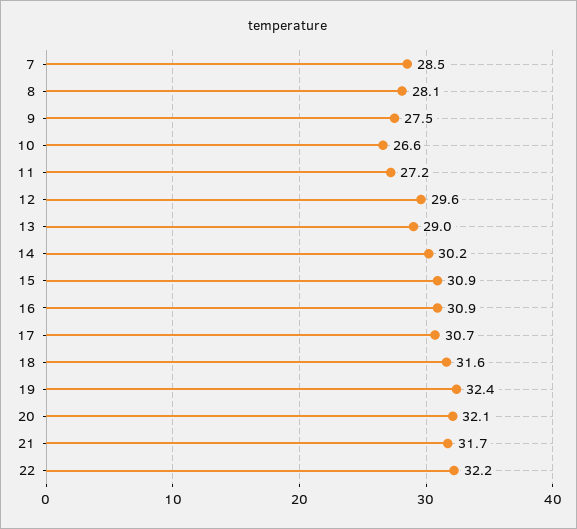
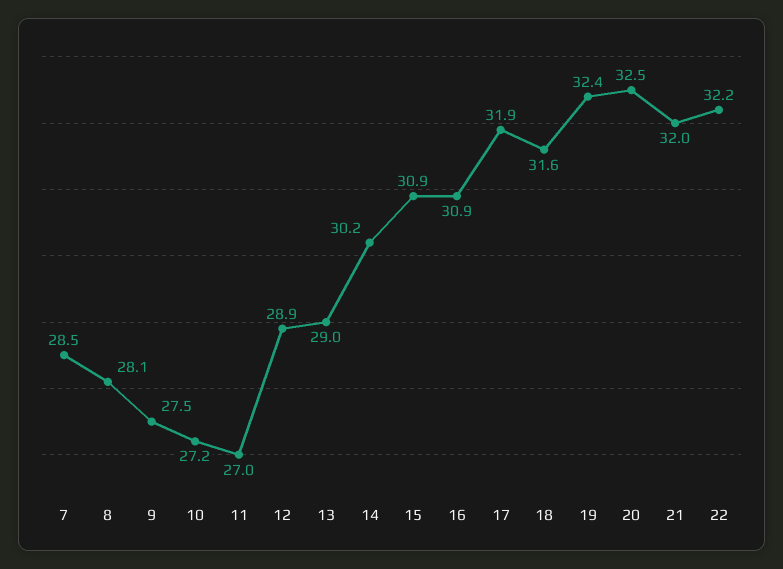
10: 26.6 -> 27.2
11: 27.2 -> 27
12: 29.6 -> 28.9
17: 30.7 -> 31.9
20: 32.1 -> 32.5
21: 31.7 -> 32

